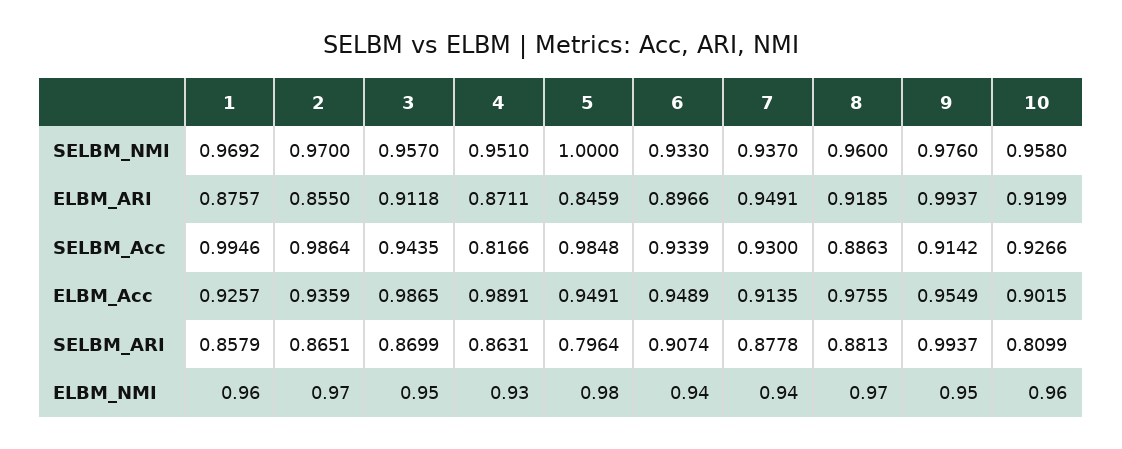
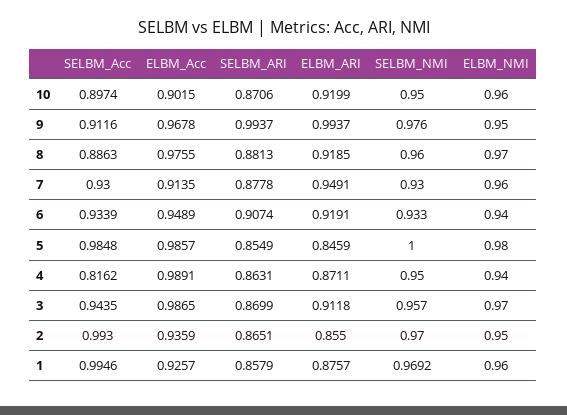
4, SELBM_NMI: 0.951 -> 0.95
7, SELBM_NMI: 0.937 -> 0.93
10, SELBM_NMI: 0.958 -> 0.95
6, ELBM_ARI: 0.8966 -> 0.9191
2, SELBM_Acc: 0.9864 -> 0.993
4, SELBM_Acc: 0.8166 -> 0.8162
9, SELBM_Acc: 0.9142 -> 0.9116
10, SELBM_Acc: 0.9266 -> 0.8974
5, ELBM_Acc: 0.9491 -> 0.9857
9, ELBM_Acc: 0.9549 -> 0.9678
5, SELBM_ARI: 0.7964 -> 0.8549
10, SELBM_ARI: 0.8099 -> 0.8706
2, ELBM_NMI: 0.97 -> 0.95
3, ELBM_NMI: 0.95 -> 0.97
4, ELBM_NMI: 0.93 -> 0.94
7, ELBM_NMI: 0.94 -> 0.96

